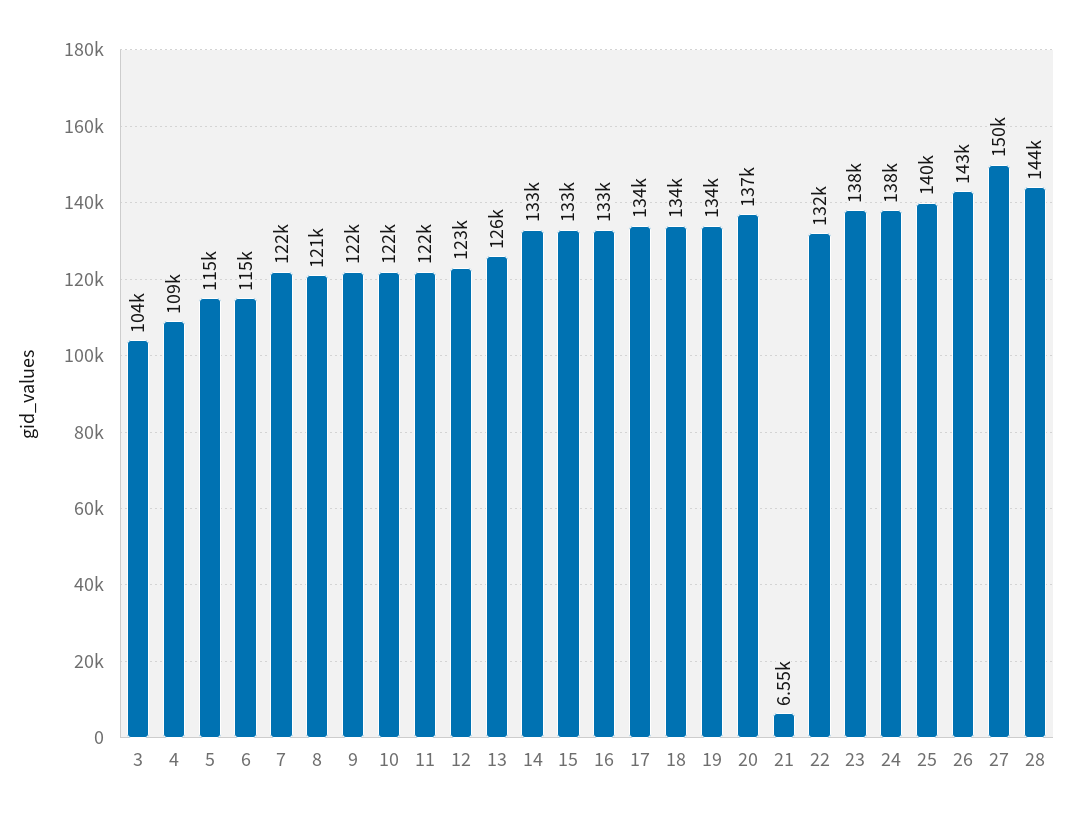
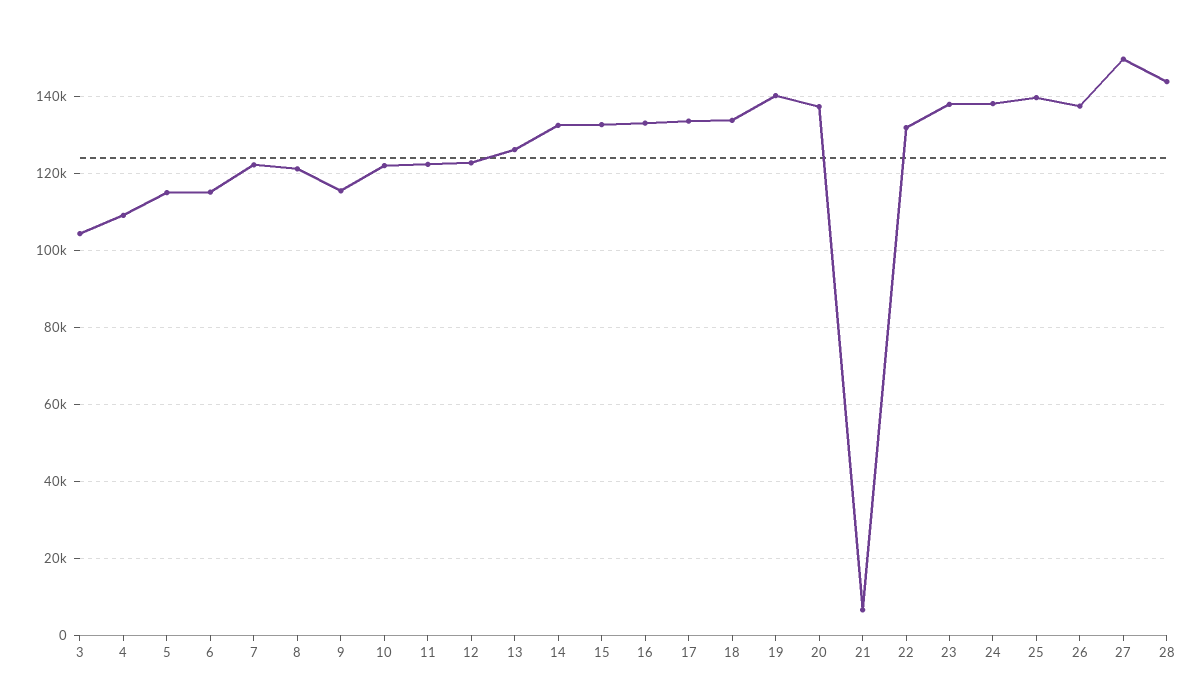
9: 122000 -> 116000
19: 134000 -> 140000
26: 143000 -> 138000

